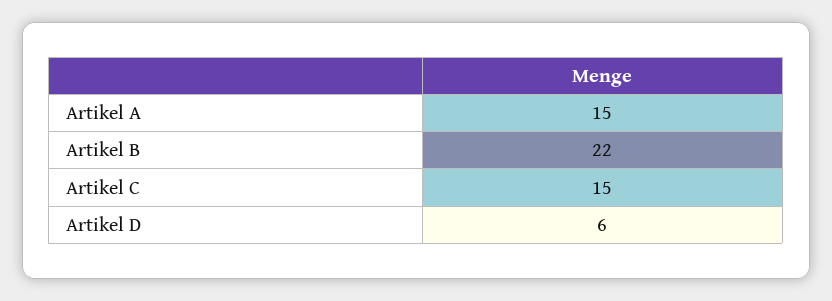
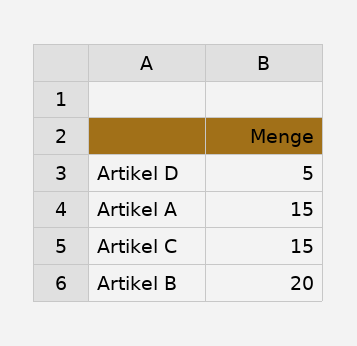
Artikel B: 22 -> 20
Artikel D: 6 -> 5

